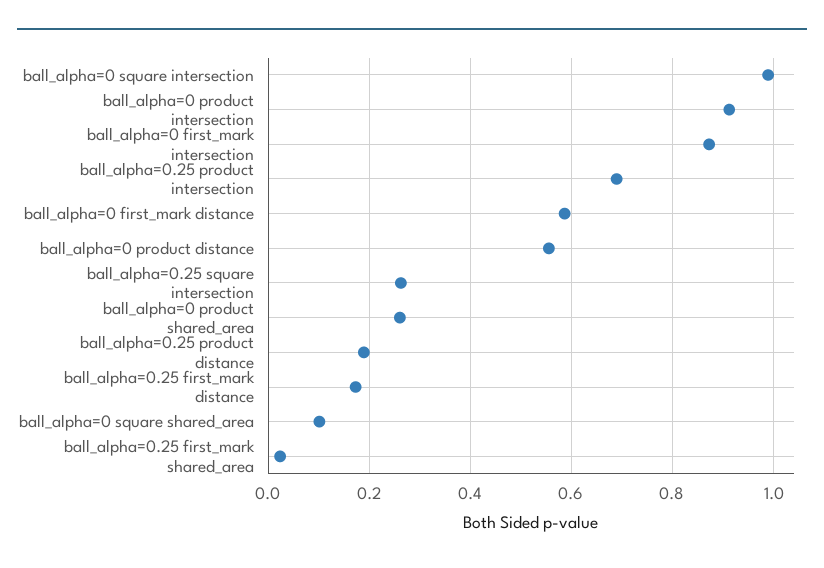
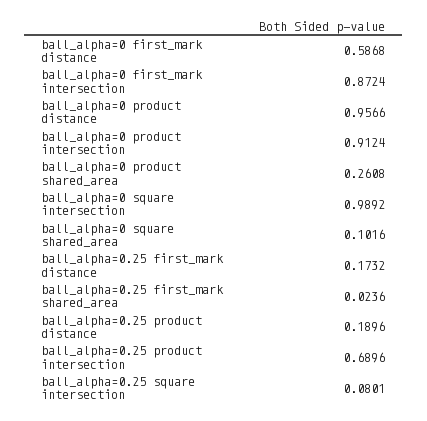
ball_alpha=0 product distance: 0.56 -> 0.9566
ball_alpha=0.25 square intersection: 0.26 -> 0.0801

